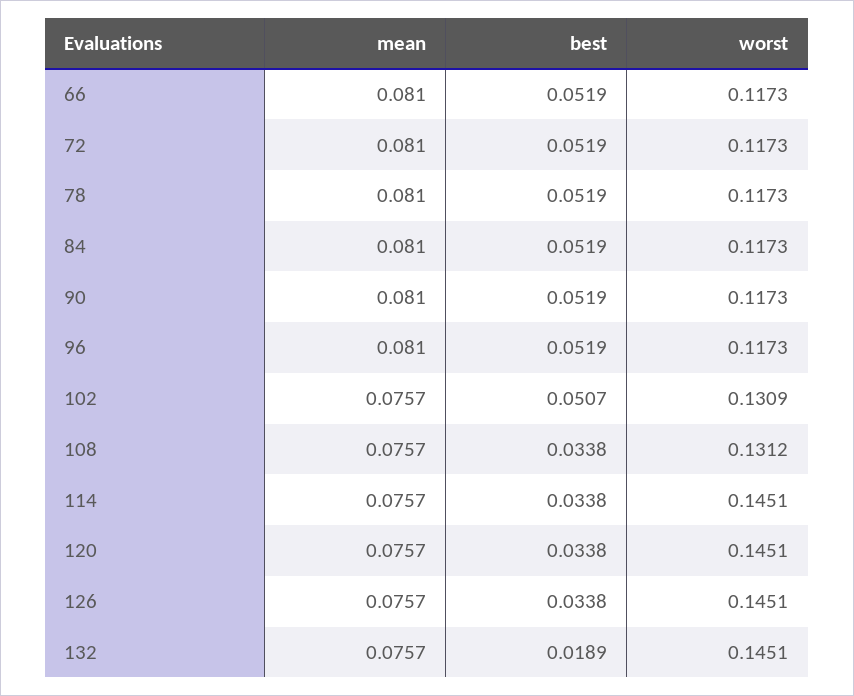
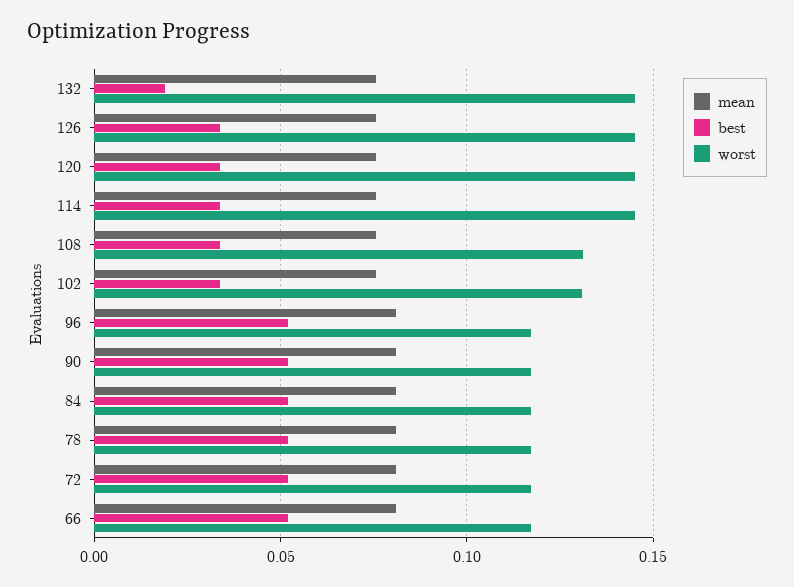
best, 102: 0.0507 -> 0.035

